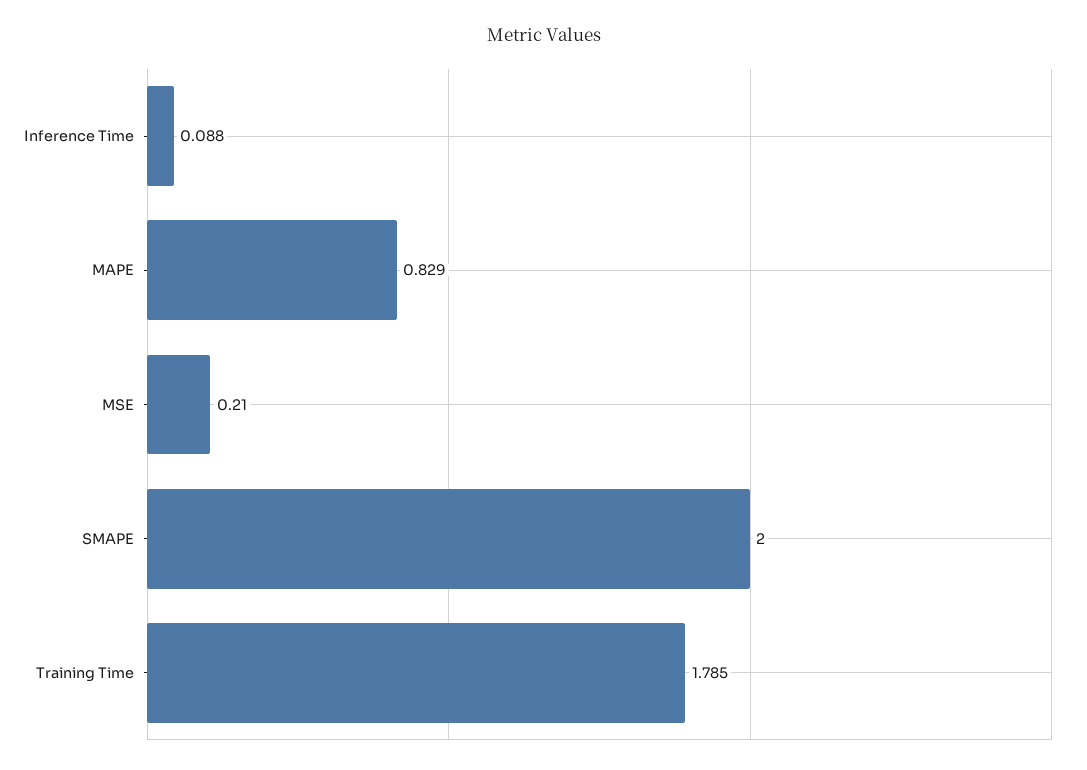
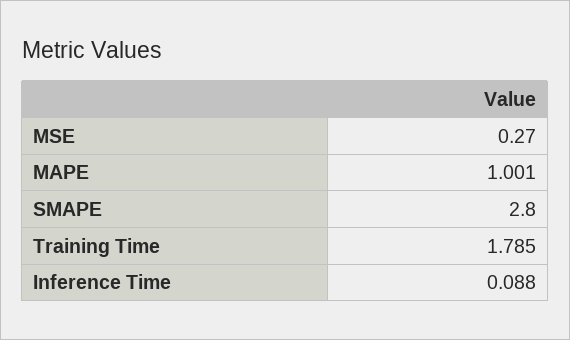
MAPE: 0.829 -> 1.001
MSE: 0.21 -> 0.27
SMAPE: 2 -> 2.8

